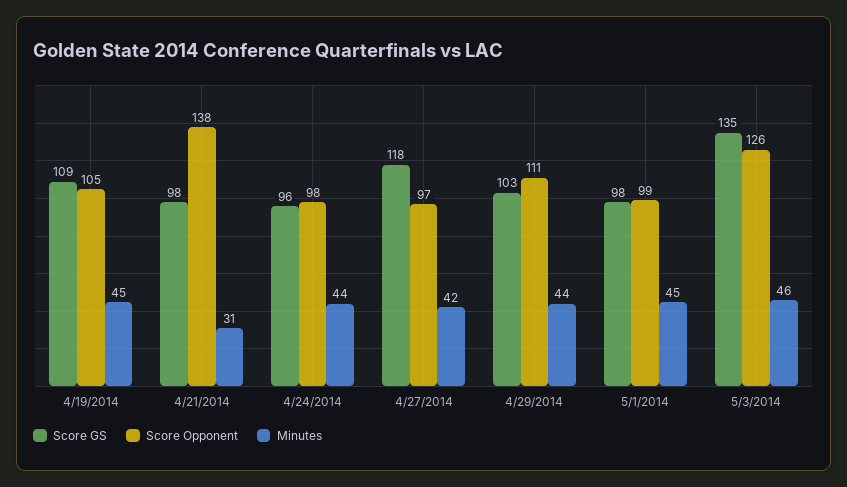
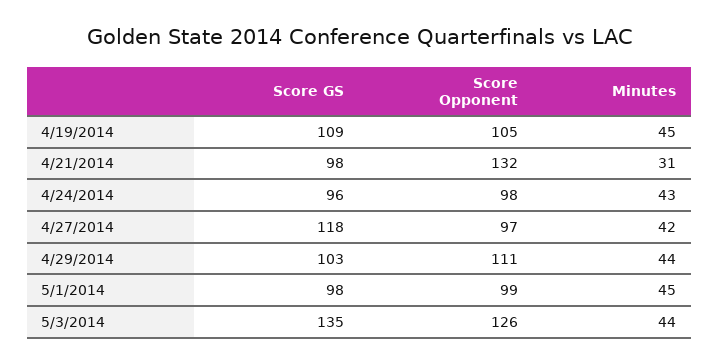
Score Opponent, 4/21/2014: 138 -> 132
Minutes, 4/24/2014: 44 -> 43
Minutes, 5/3/2014: 46 -> 44

